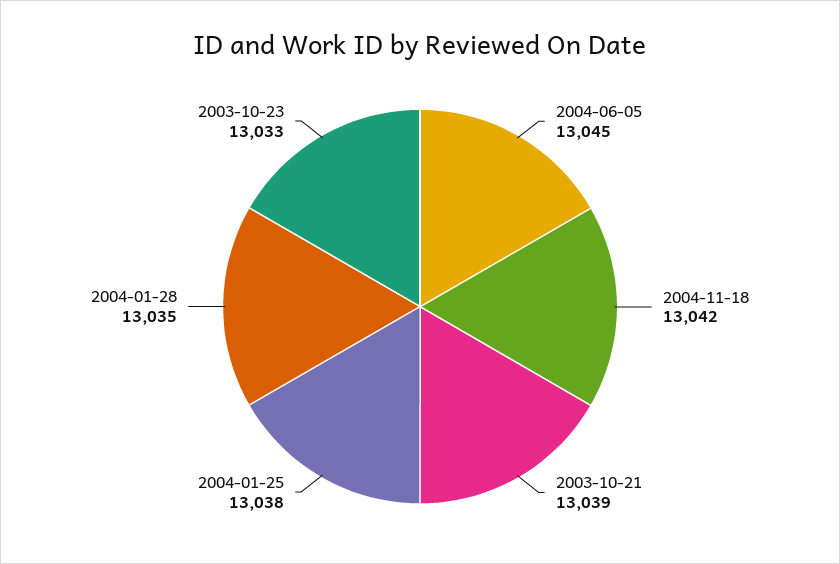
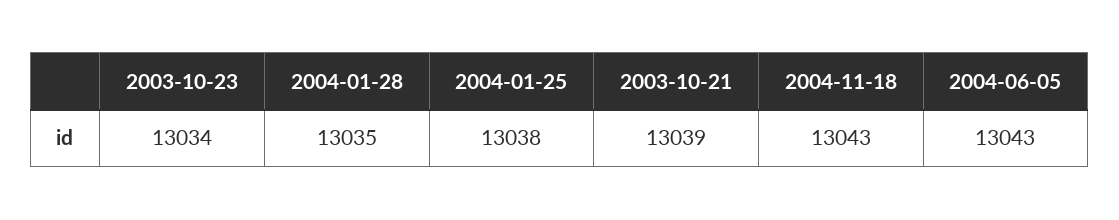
2004-06-05: 13045 -> 13043
2004-11-18: 13042 -> 13043
2003-10-23: 13033 -> 13034

